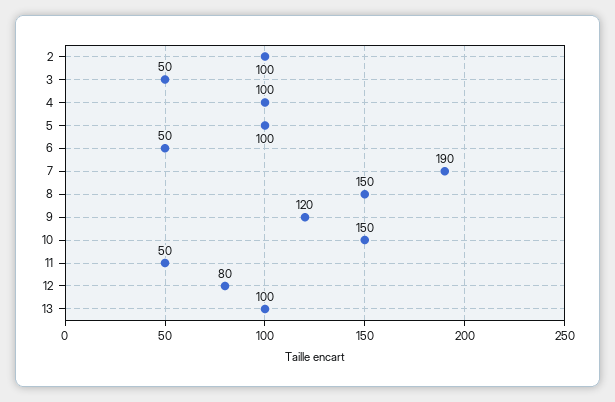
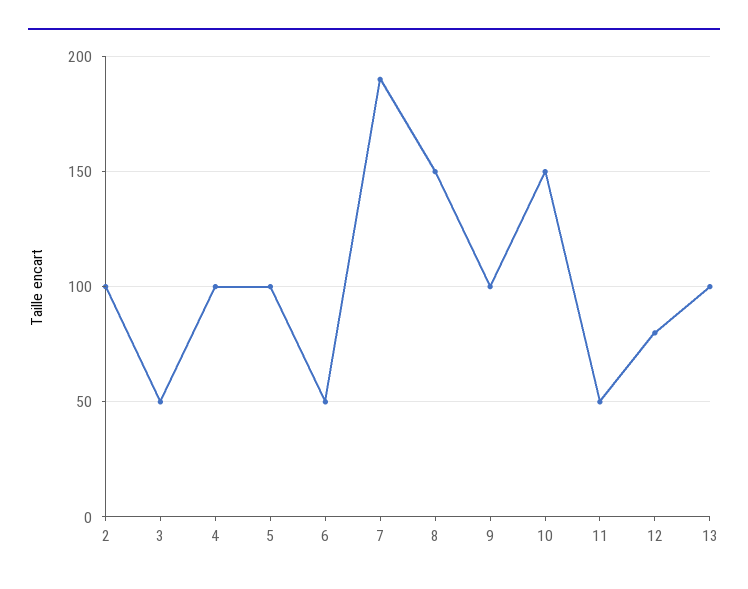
9: 120 -> 100

